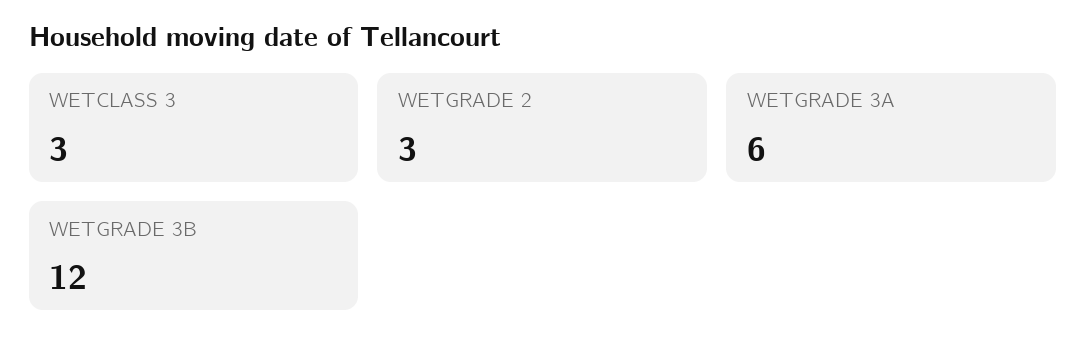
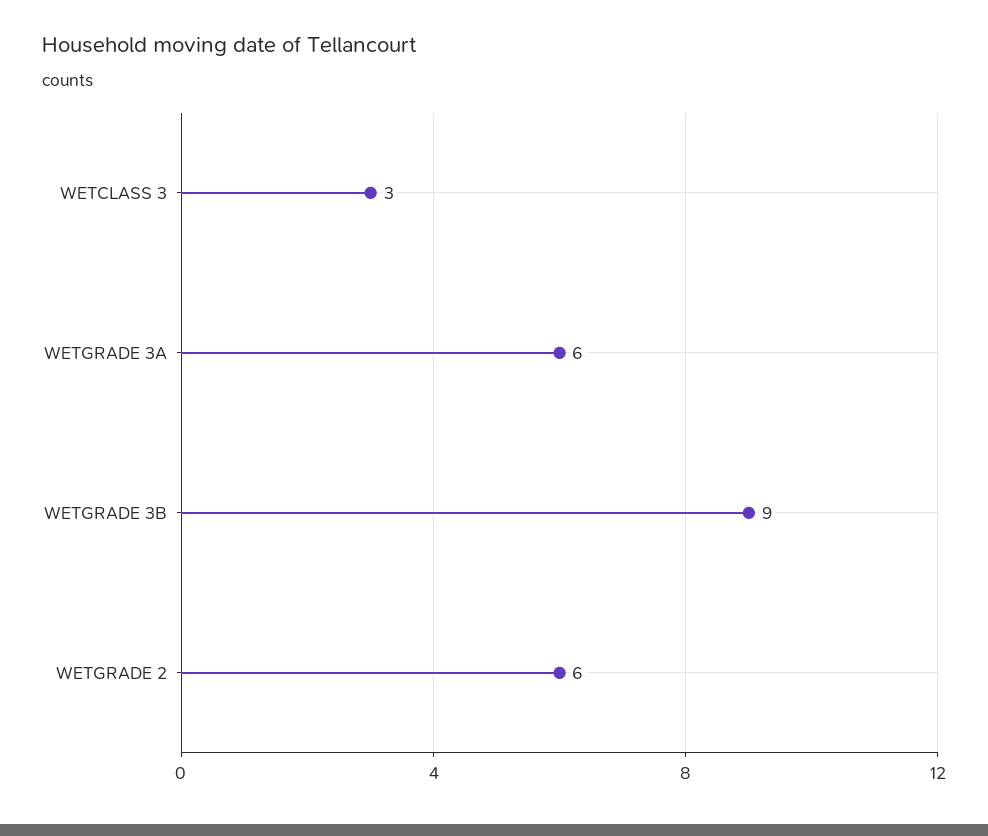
WETGRADE 2: 3 -> 6
WETGRADE 3B: 12 -> 9

